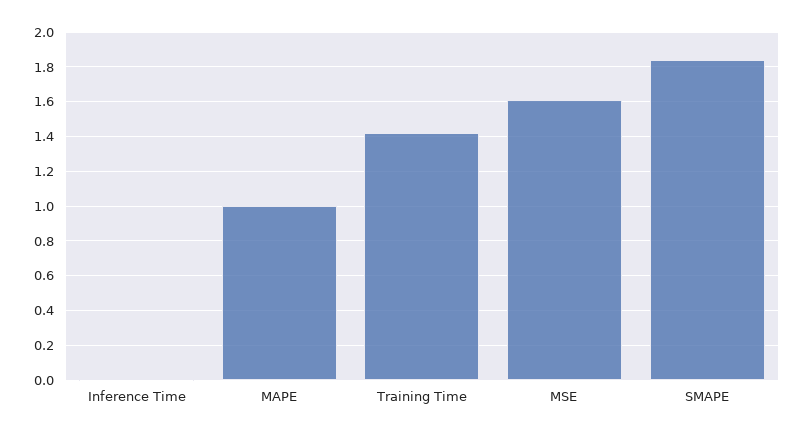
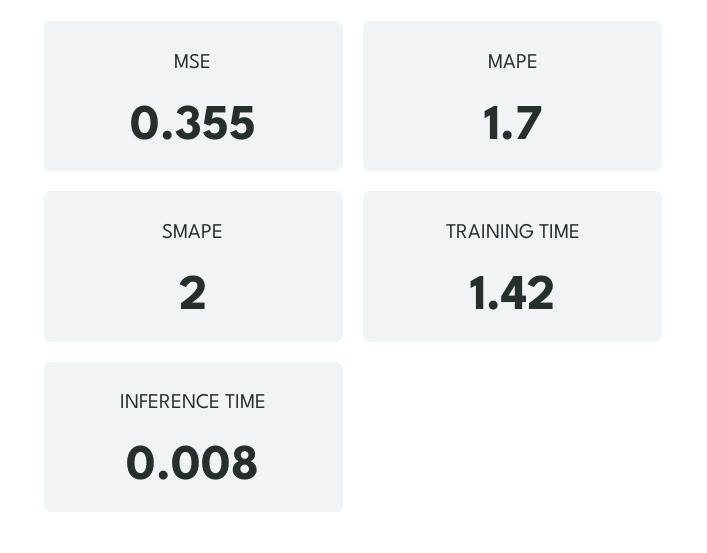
MAPE: 1 -> 1.7
MSE: 1.6 -> 0.355
SMAPE: 1.85 -> 2

